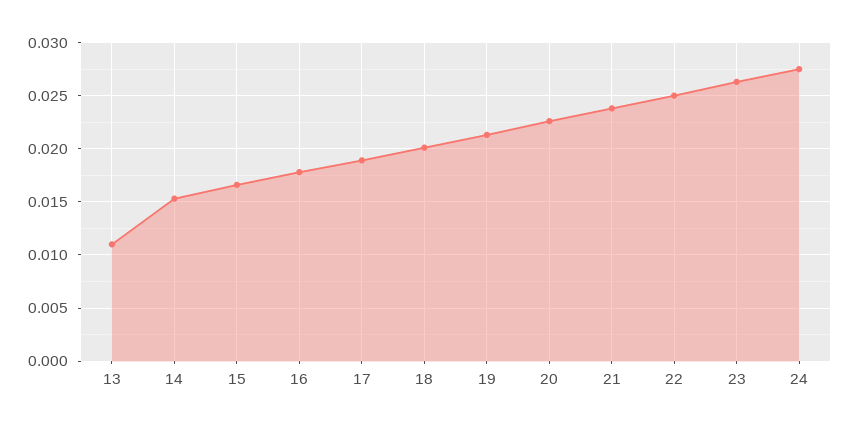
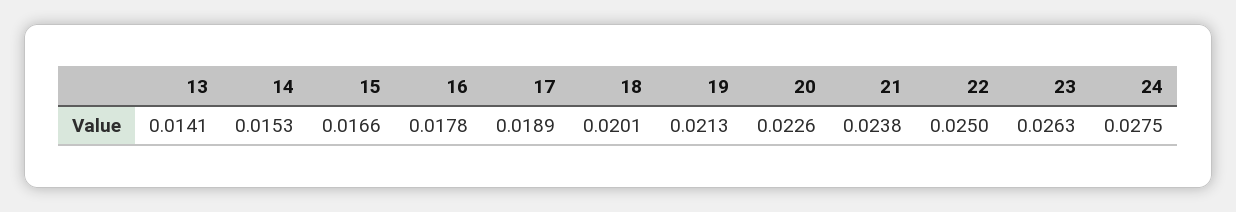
13: 0.011 -> 0.0141

